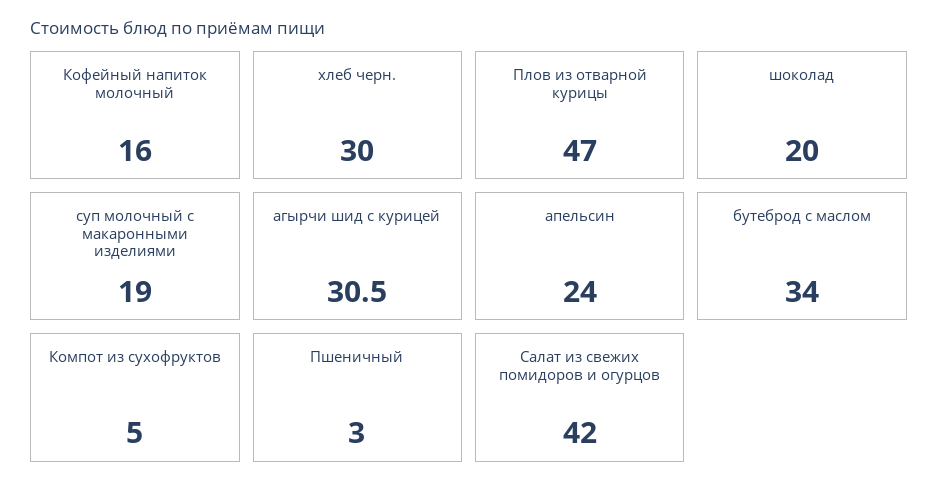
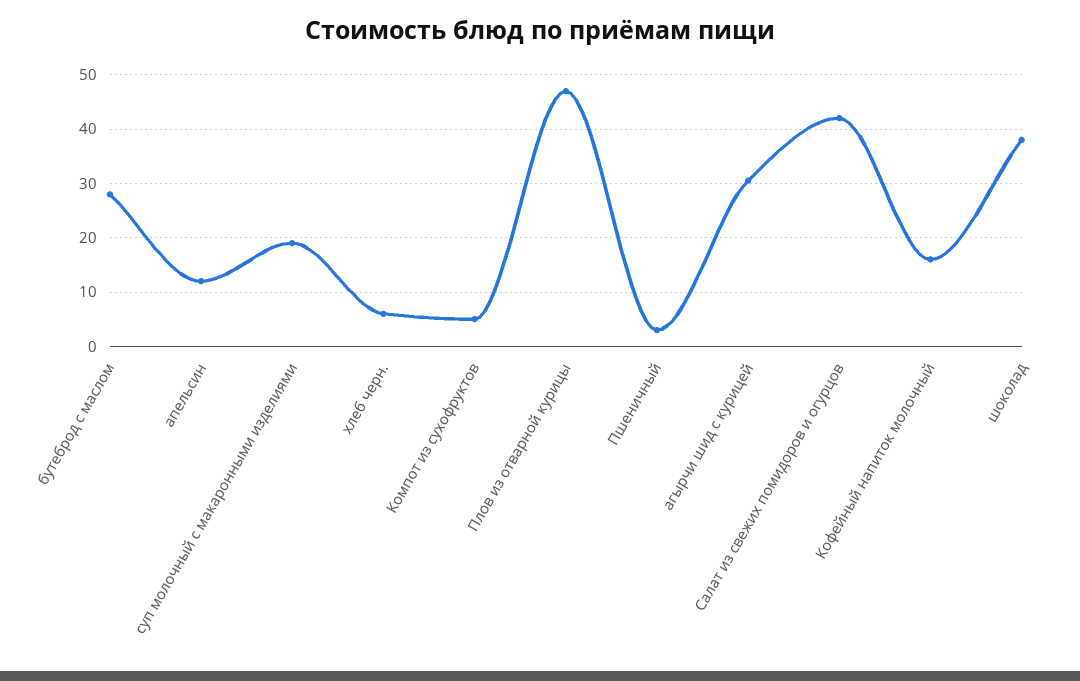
хлеб черн.: 30 -> 6
шоколад: 20 -> 38
апельсин: 24 -> 12
бутеброд с маслом: 34 -> 28

